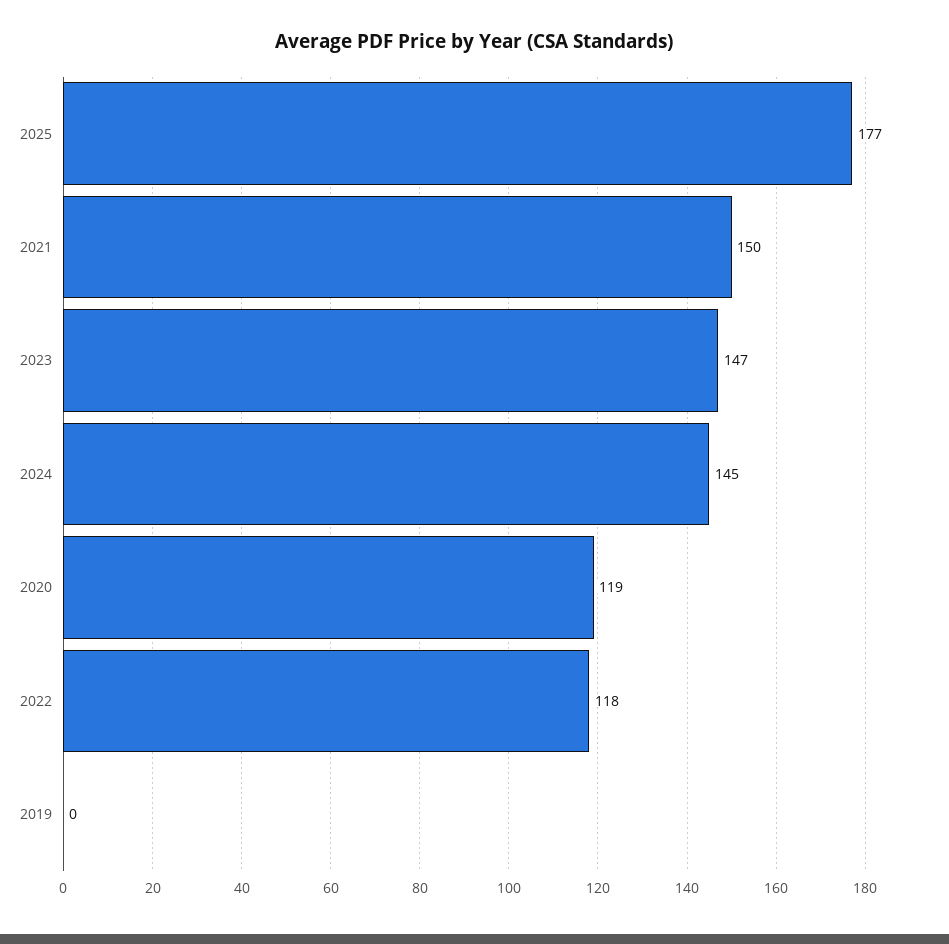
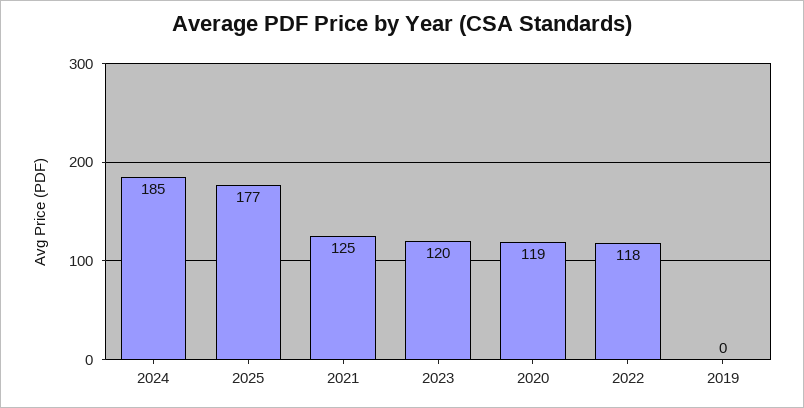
2021: 150 -> 125
2023: 147 -> 120
2024: 145 -> 185

